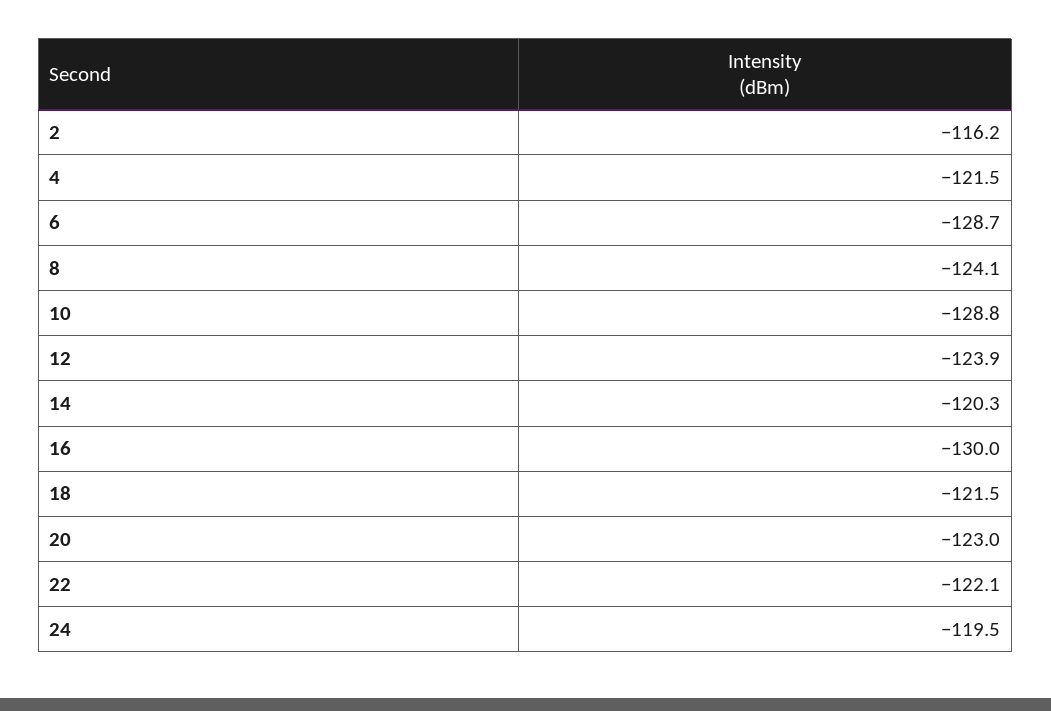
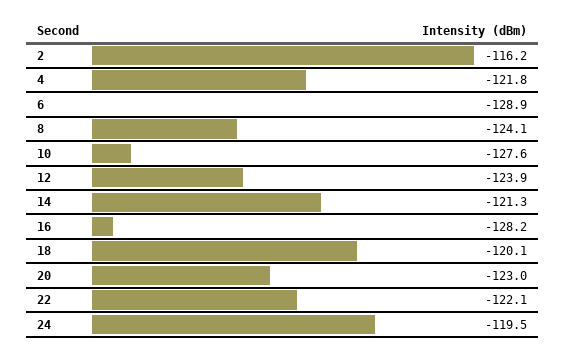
4: -121.5 -> -121.8
6: -128.7 -> -128.9
10: -128.8 -> -127.6
14: -120.3 -> -121.3
16: -130 -> -128.2
18: -121.5 -> -120.1

